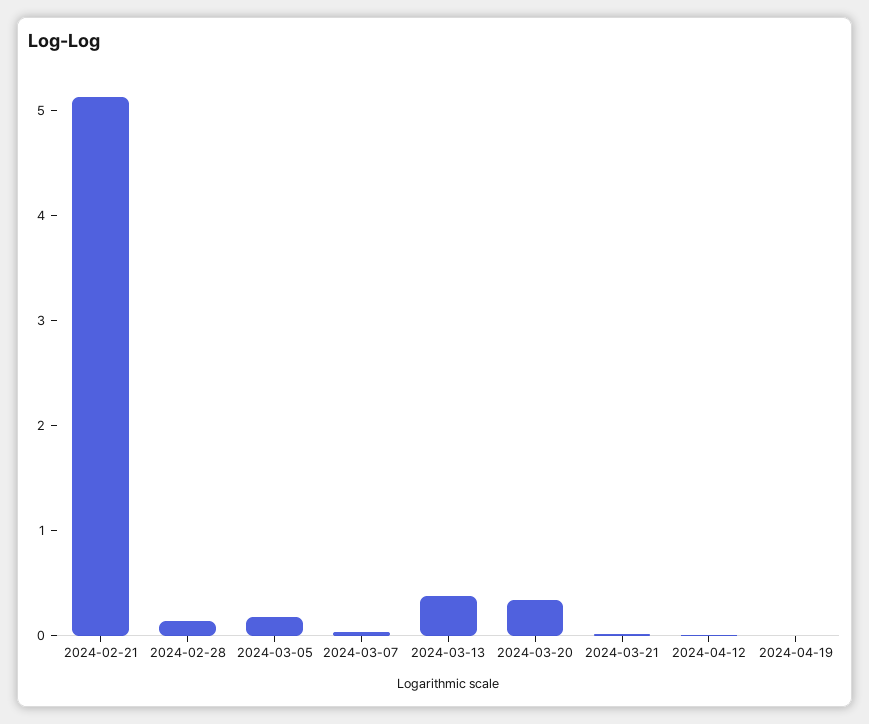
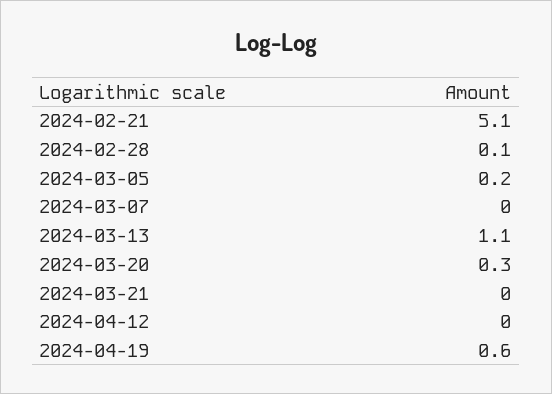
2024-03-13: 0.4 -> 1.1
2024-04-19: 0 -> 0.6

